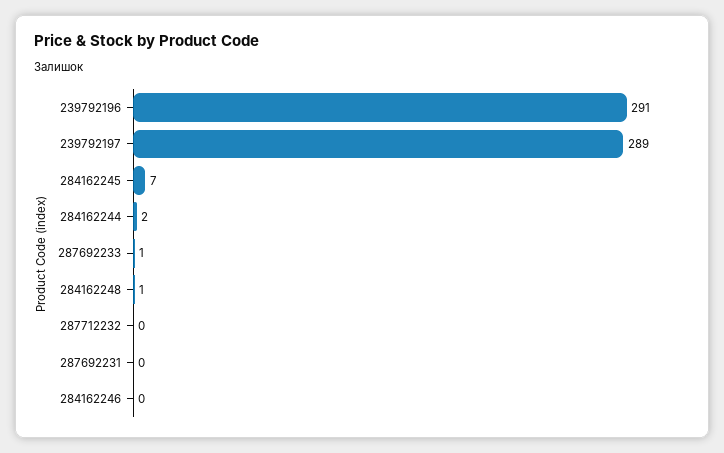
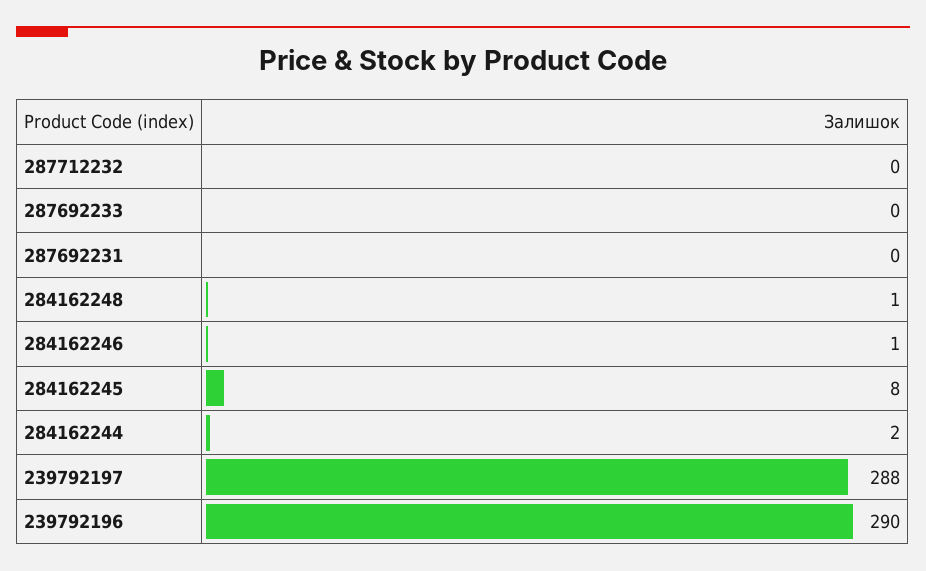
239792196: 291 -> 290
239792197: 289 -> 288
284162245: 7 -> 8
287692233: 1 -> 0
284162246: 0 -> 1

